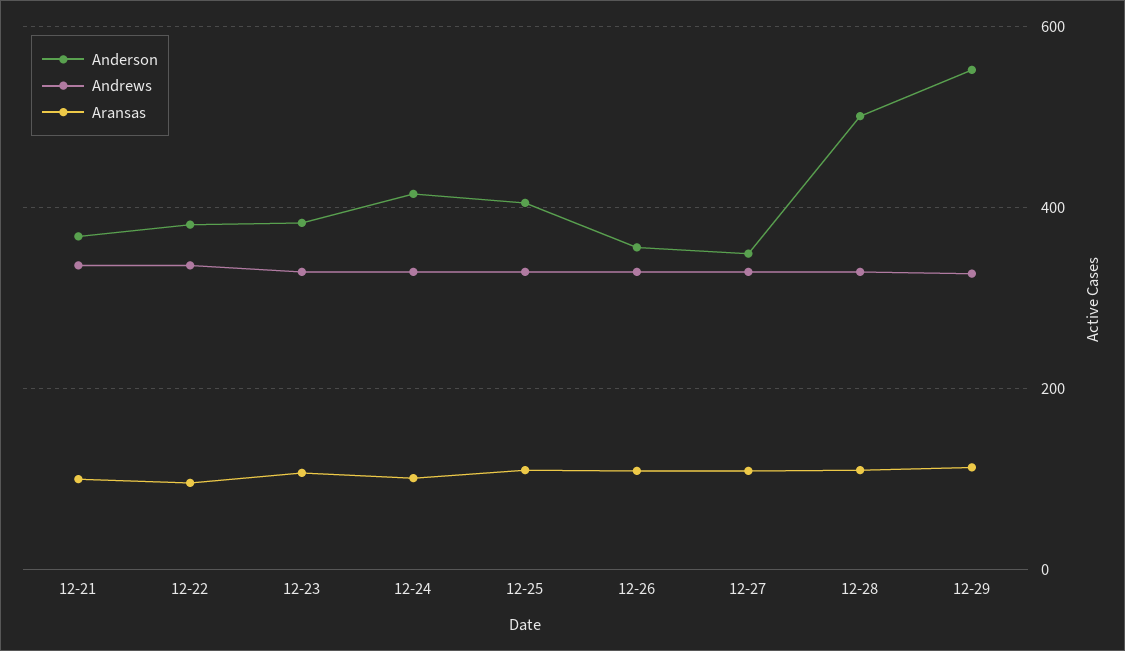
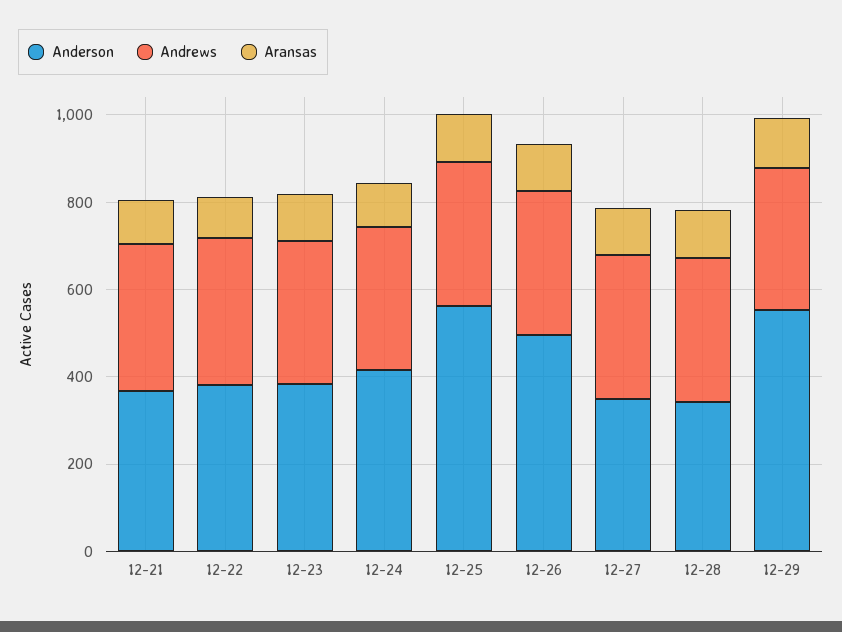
Anderson, 12-25: 400 -> 550
Anderson, 12-26: 360 -> 500
Anderson, 12-28: 500 -> 350

